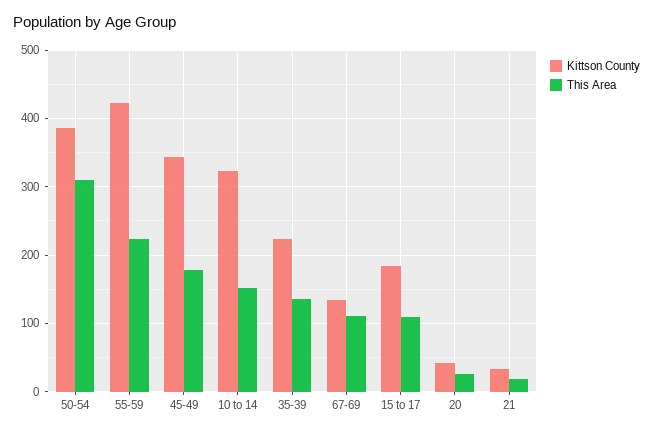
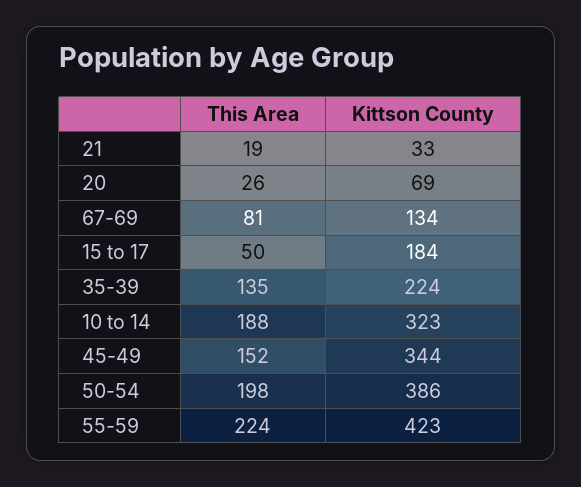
This Area, 50-54: 310 -> 198
This Area, 45-49: 180 -> 152
This Area, 10 to 14: 150 -> 188
This Area, 67-69: 110 -> 81
This Area, 15 to 17: 110 -> 50
Kittson County, 20: 40 -> 69

